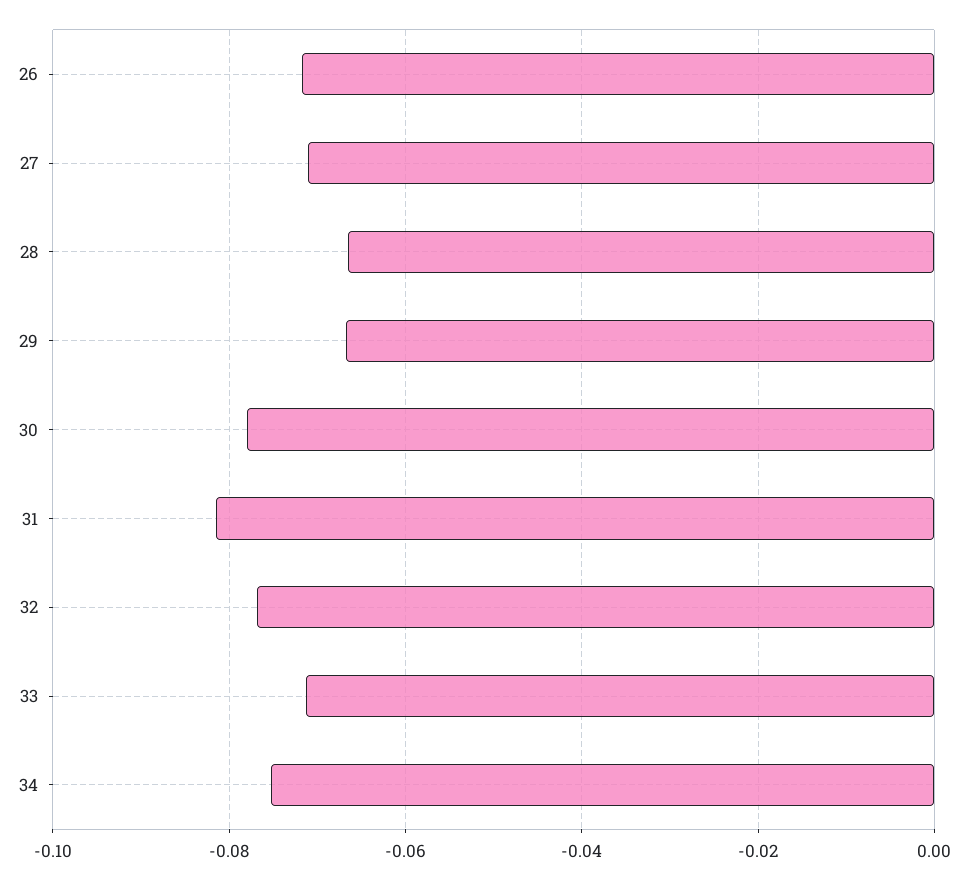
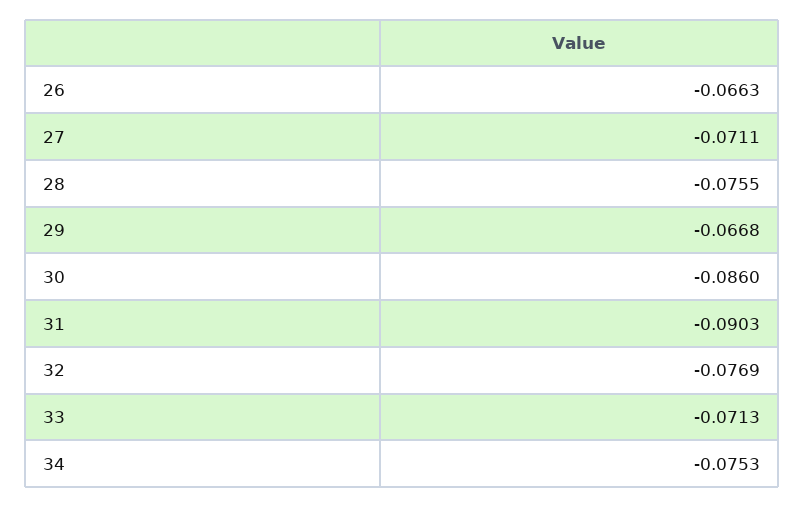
26: -0.072 -> -0.0663
28: -0.066 -> -0.0755
30: -0.078 -> -0.086
31: -0.082 -> -0.0903

